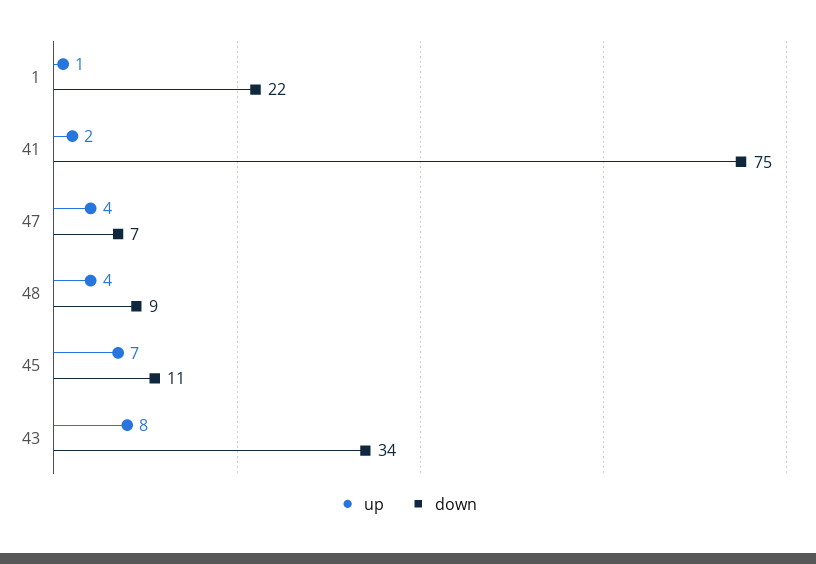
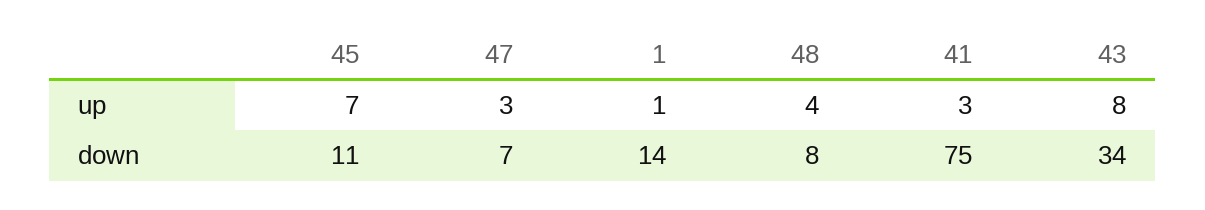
down, 1: 22 -> 14
up, 41: 2 -> 3
up, 47: 4 -> 3
down, 48: 9 -> 8

